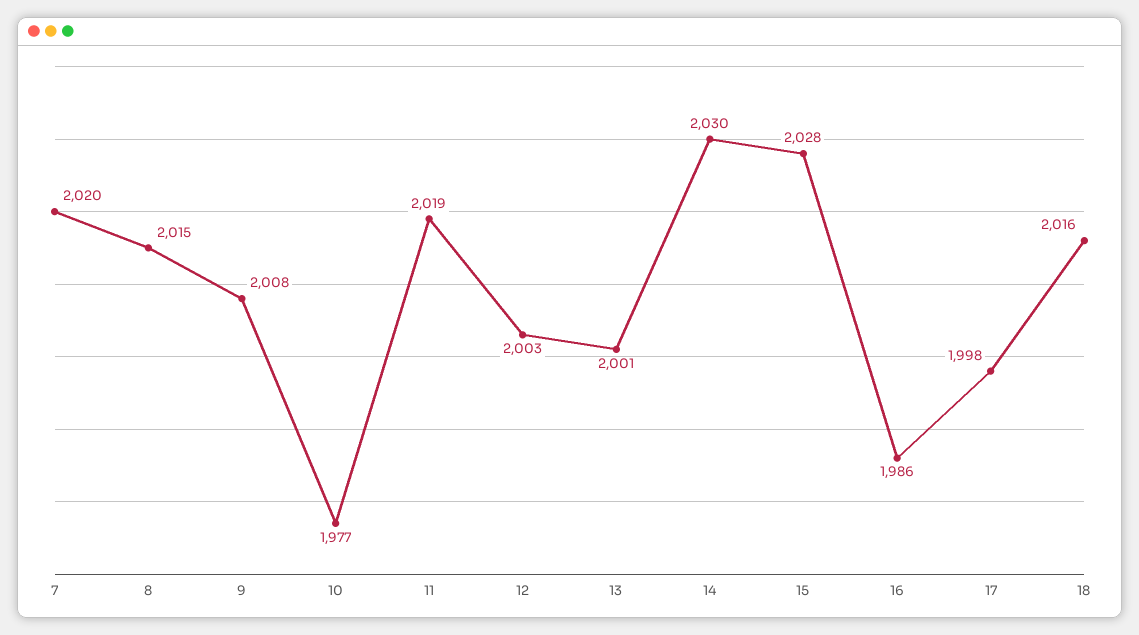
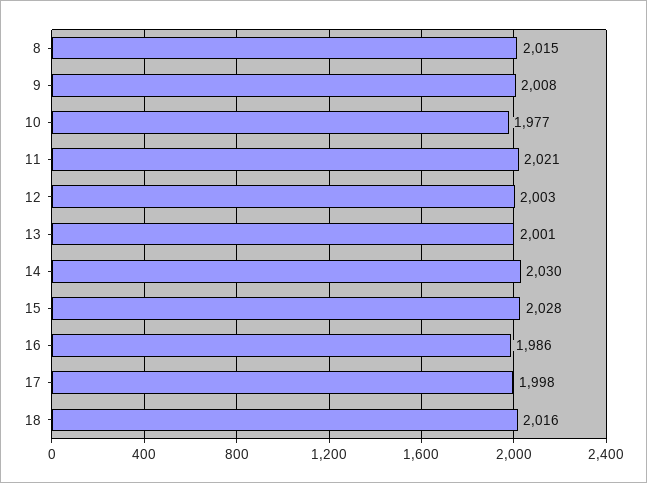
7: 2020 -> none
11: 2019 -> 2021

